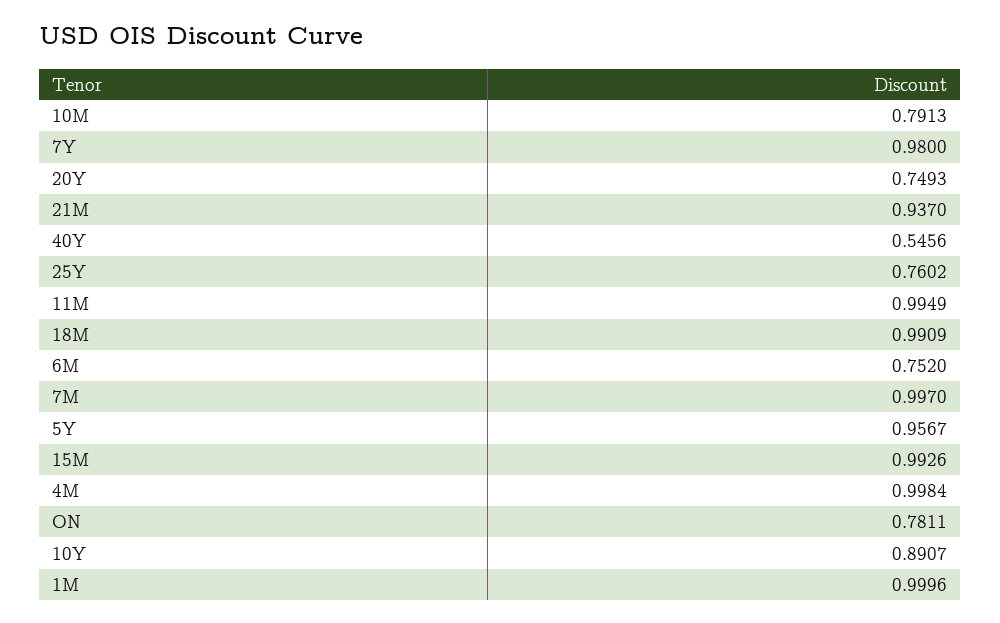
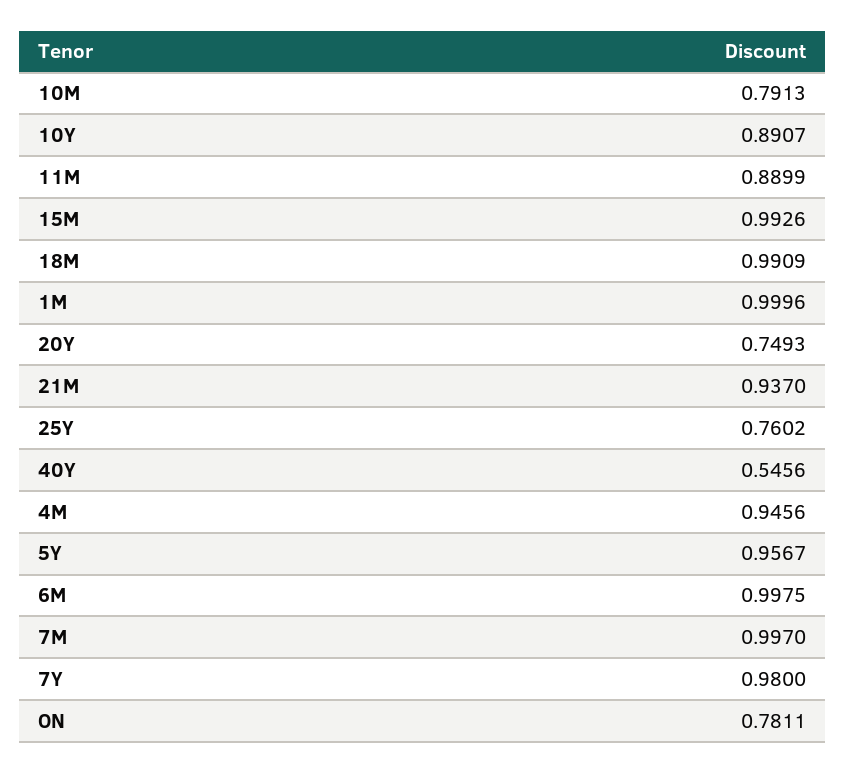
11M: 0.9949 -> 0.8899
6M: 0.752 -> 0.9975
4M: 0.9984 -> 0.9456

